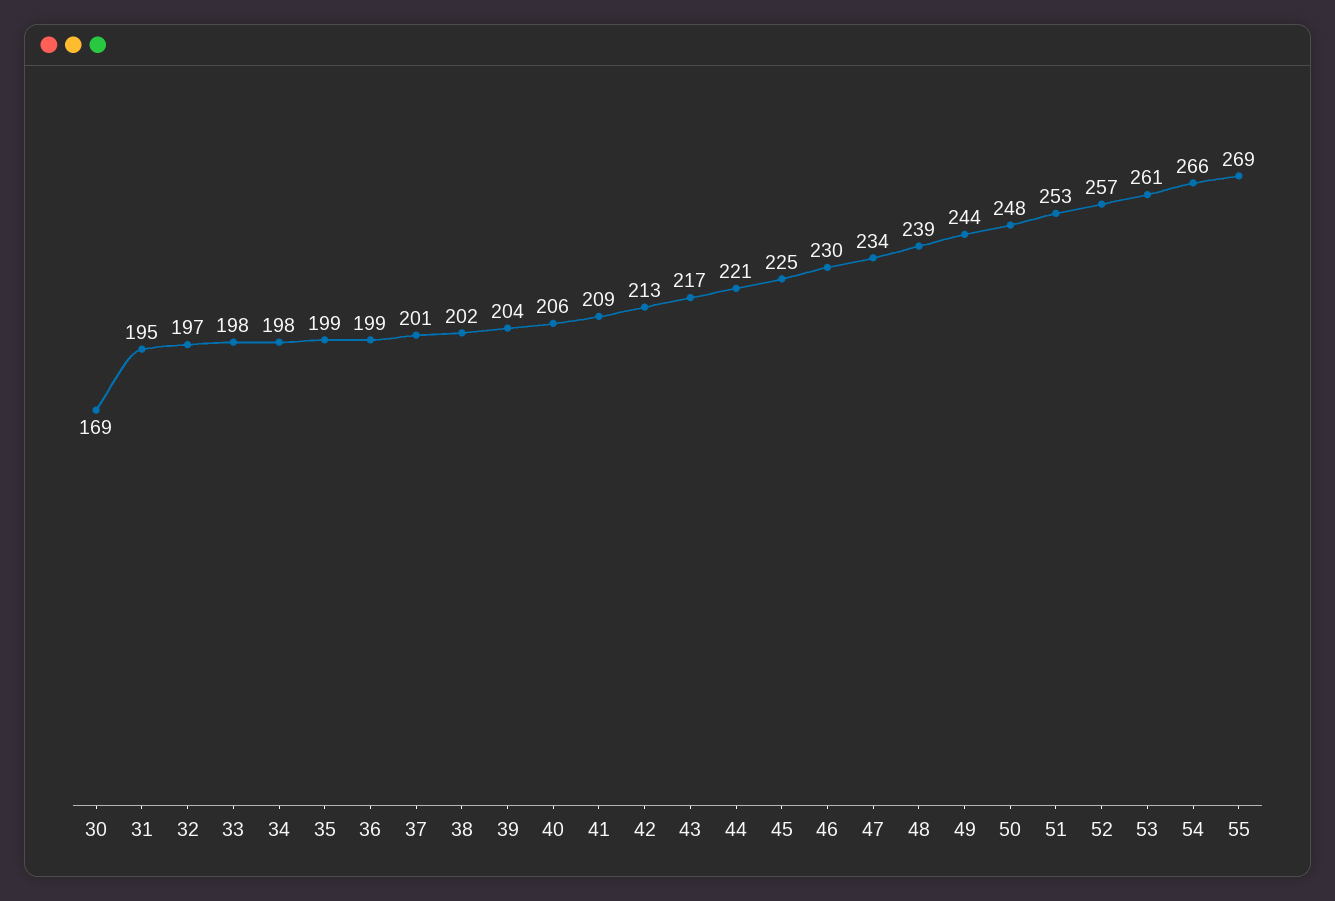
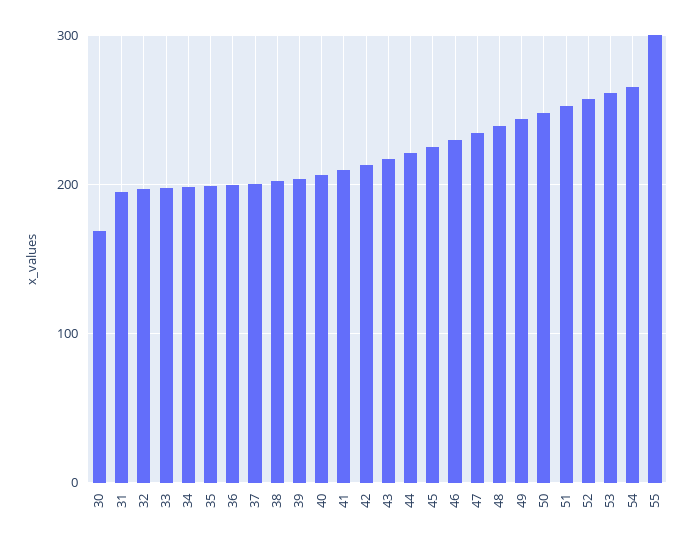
55: 269 -> 300

